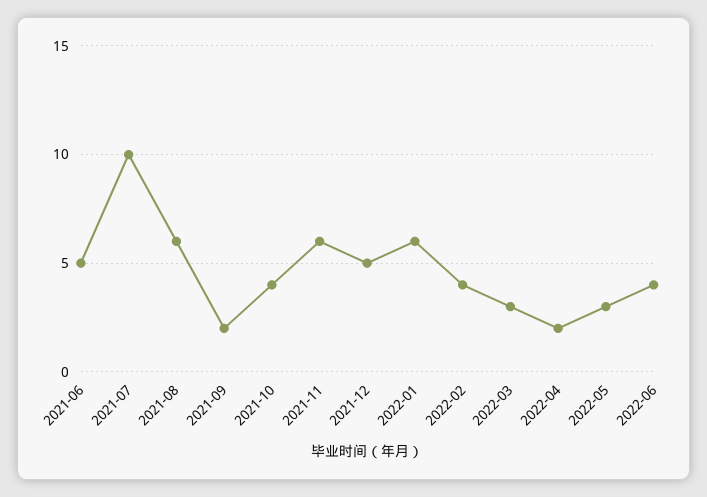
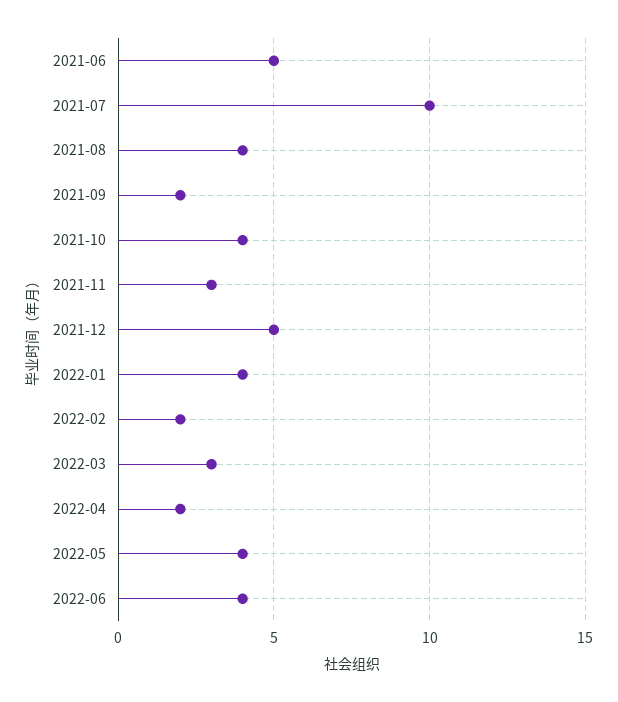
2021-08: 6 -> 4
2021-11: 6 -> 3
2022-01: 6 -> 4
2022-02: 4 -> 2
2022-05: 3 -> 4

